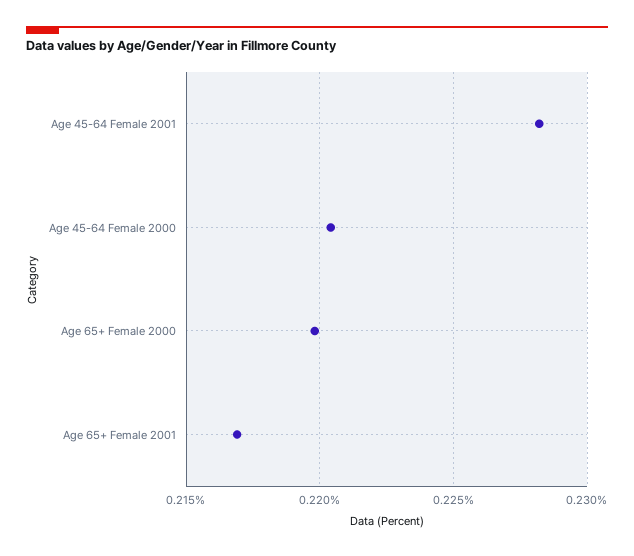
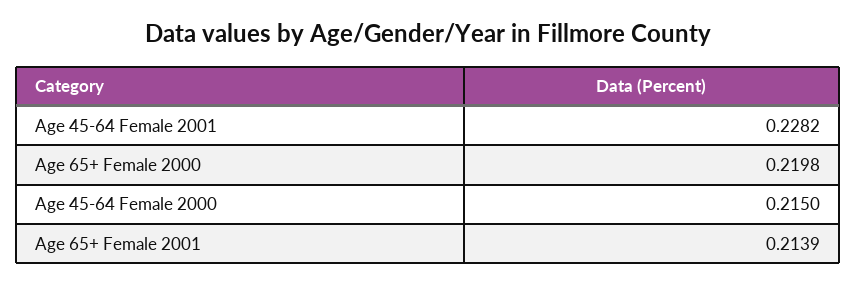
Age 45-64 Female 2000: 0.2205 -> 0.215
Age 65+ Female 2001: 0.217 -> 0.2139

